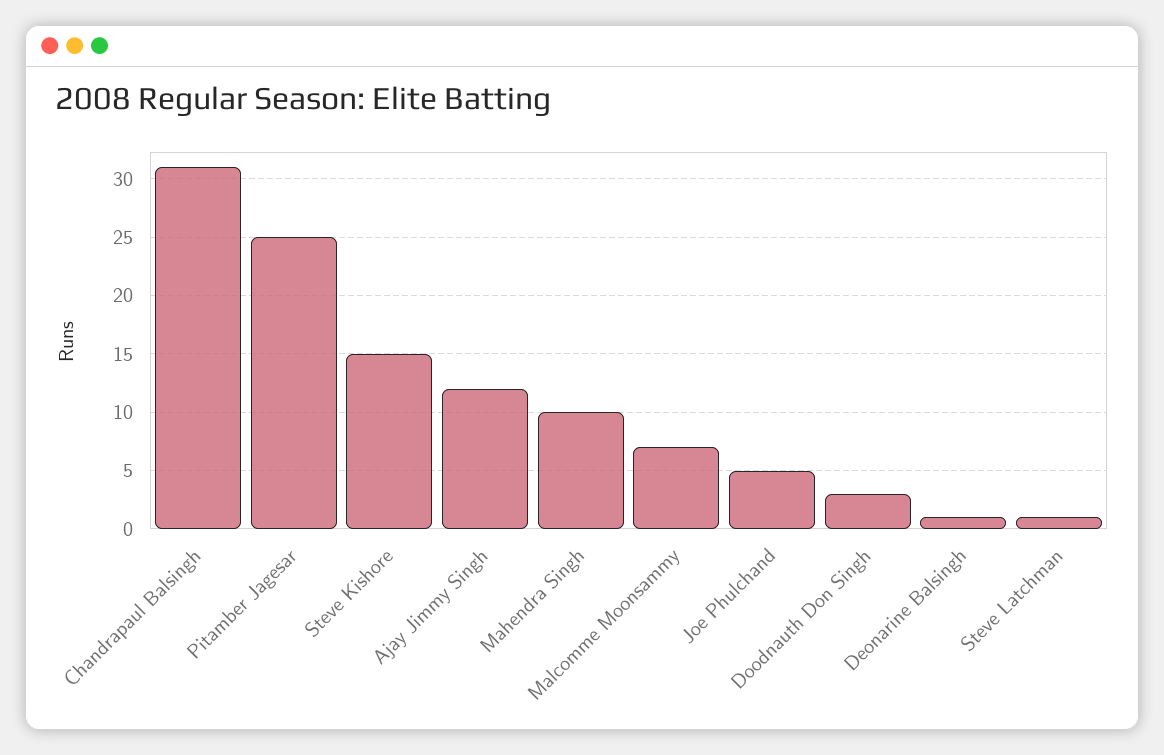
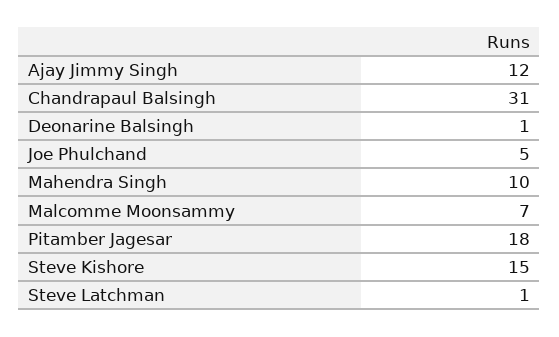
Pitamber Jagesar: 25 -> 18
Doodnauth Don Singh: 3 -> none

